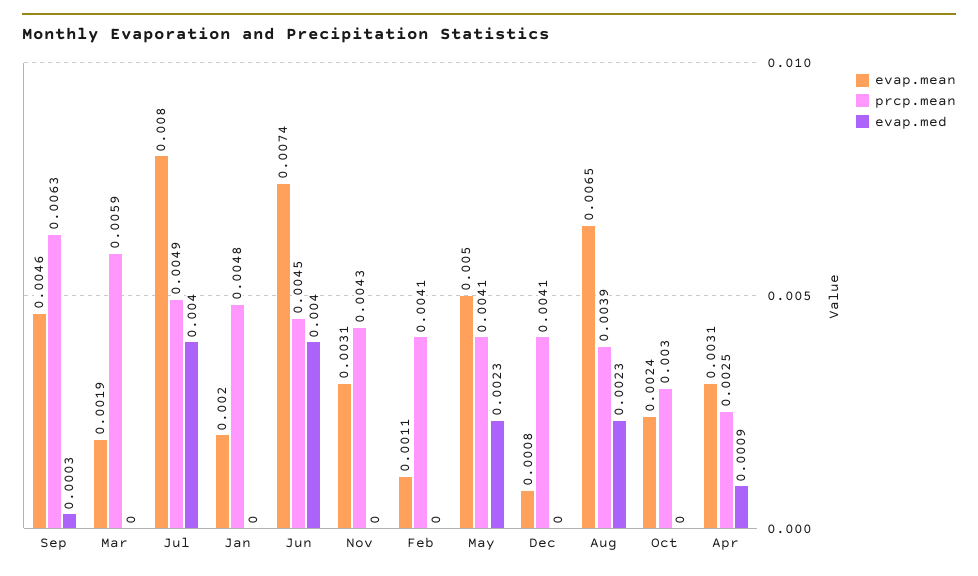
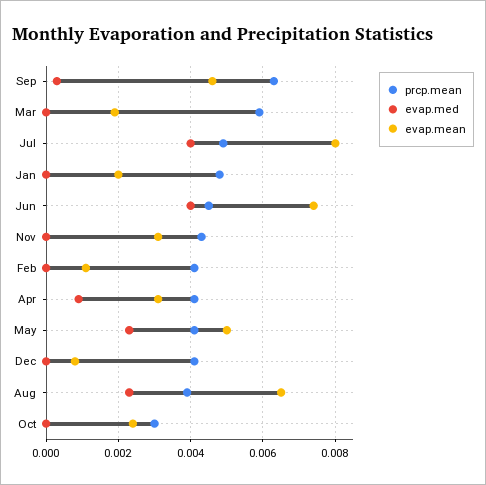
prcp.mean, Apr: 0.0025 -> 0.004

